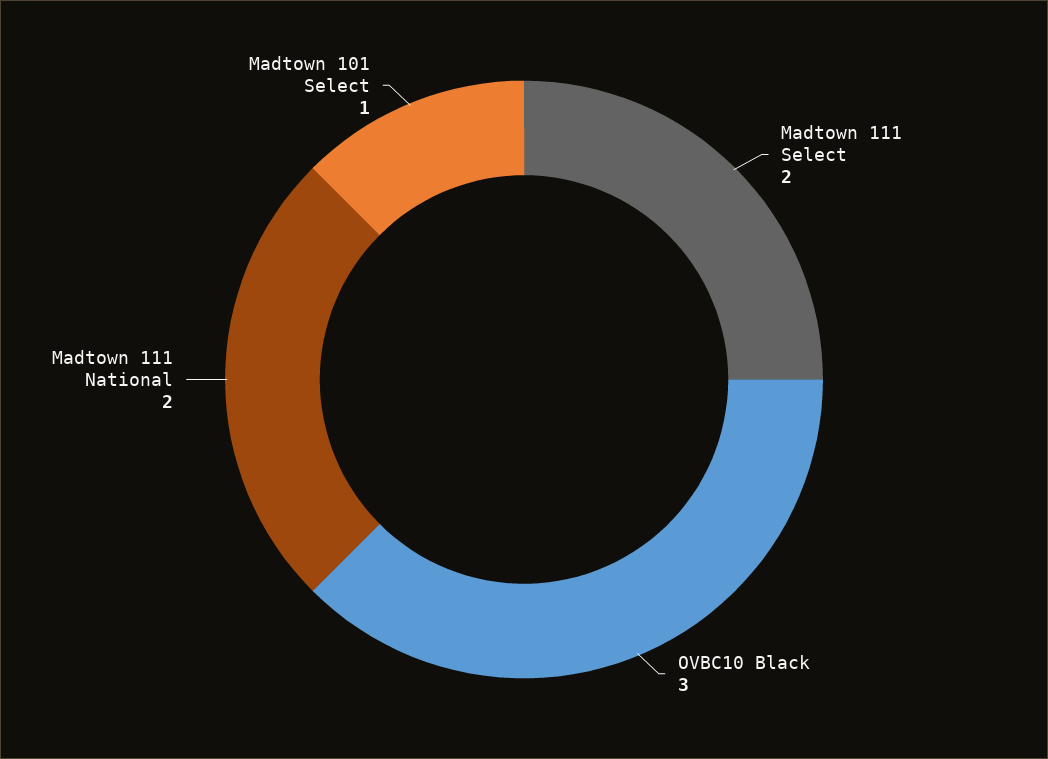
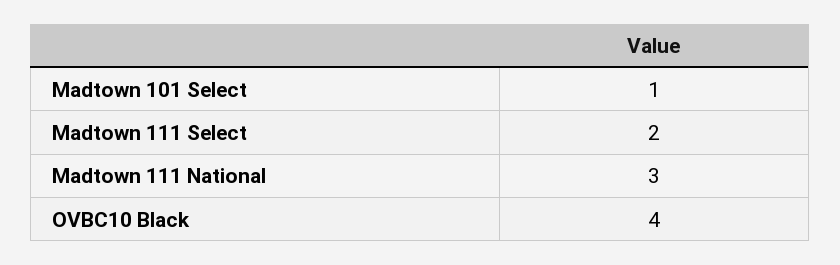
OVBC10 Black: 3 -> 4
Madtown 111 National: 2 -> 3

